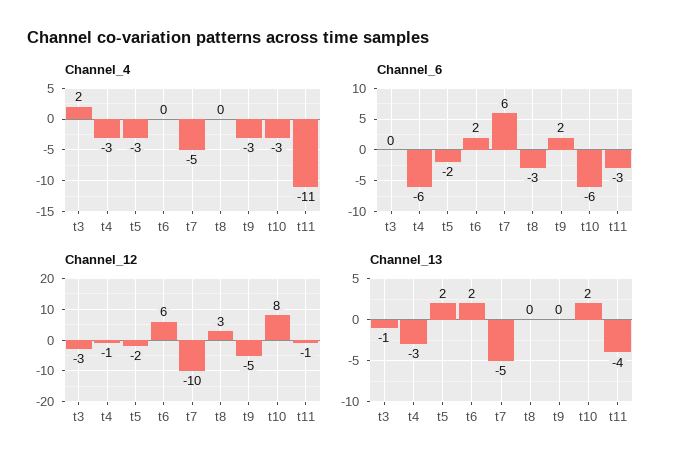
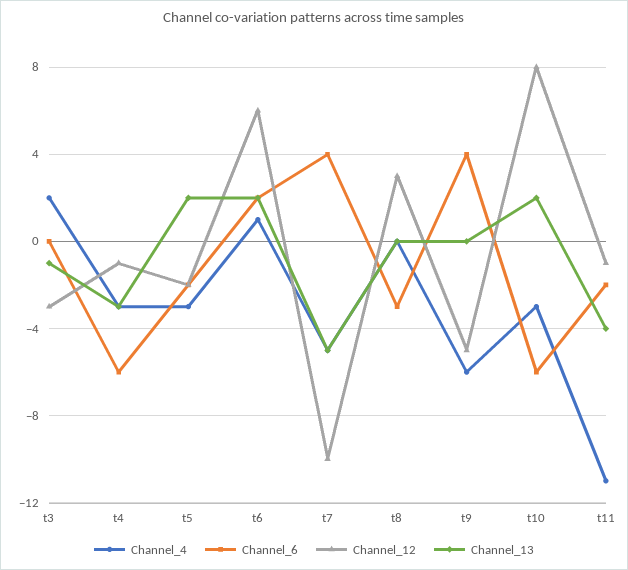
Channel_4, t6: 0 -> 1
Channel_4, t9: -3 -> -6
Channel_6, t7: 6 -> 4
Channel_6, t9: 2 -> 4
Channel_6, t11: -3 -> -2

